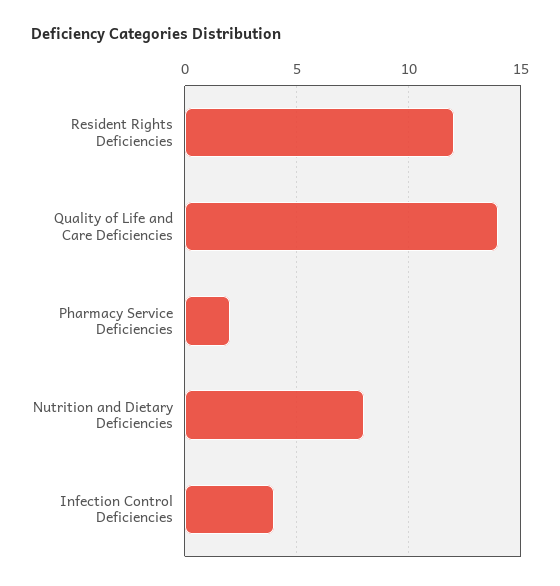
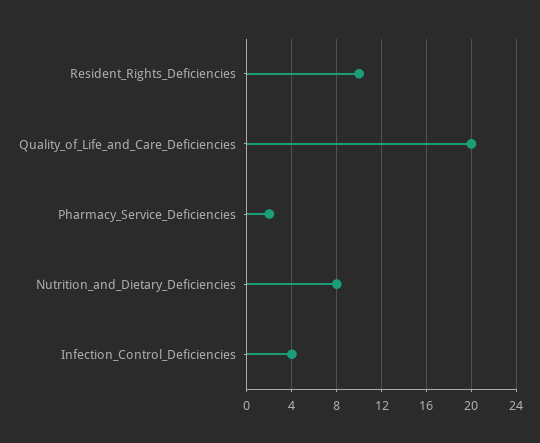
Resident Rights Deficiencies: 12 -> 10
Quality of Life and Care Deficiencies: 14 -> 20

